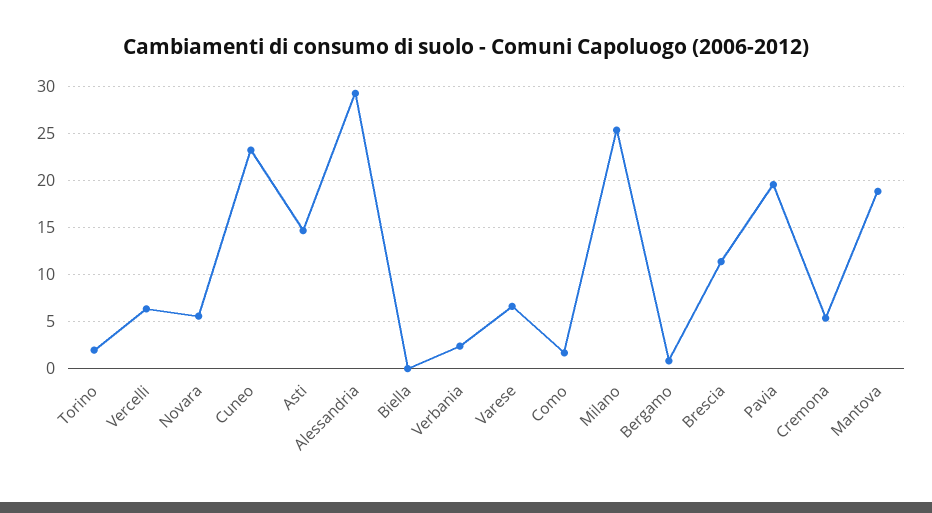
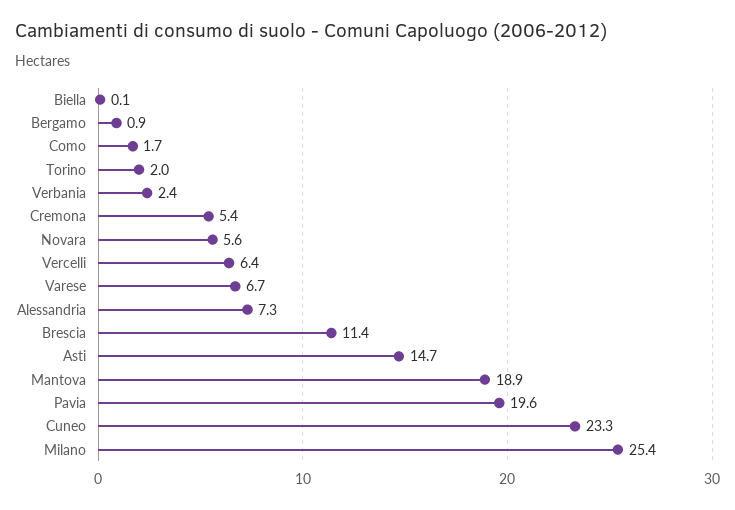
Alessandria: 29 -> 7.3

